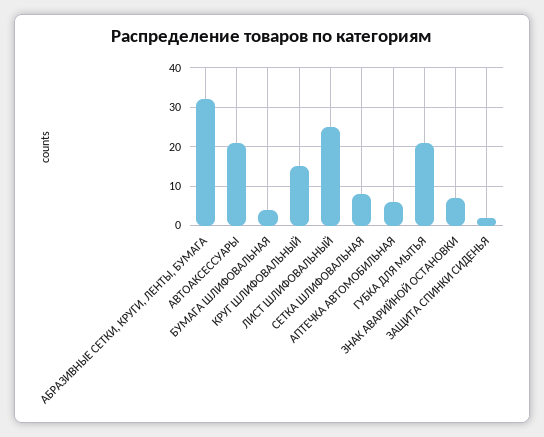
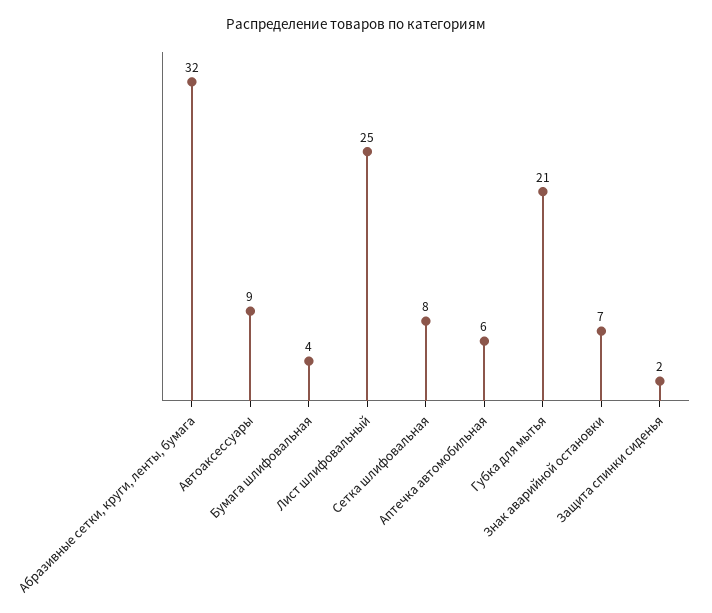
АВТОАКСЕССУАРЫ: 20 -> 9
КРУГ ШЛИФОВАЛЬНЫЙ: 15 -> none

